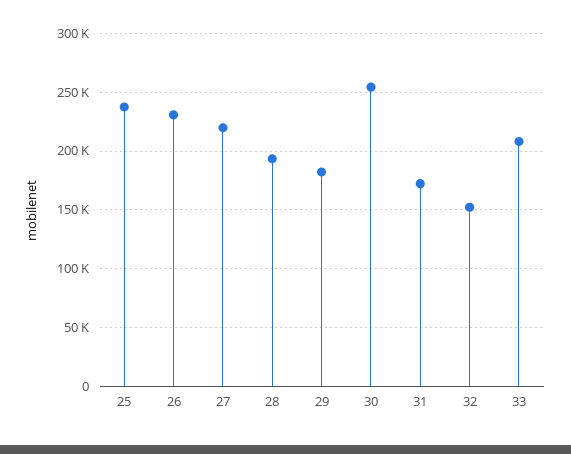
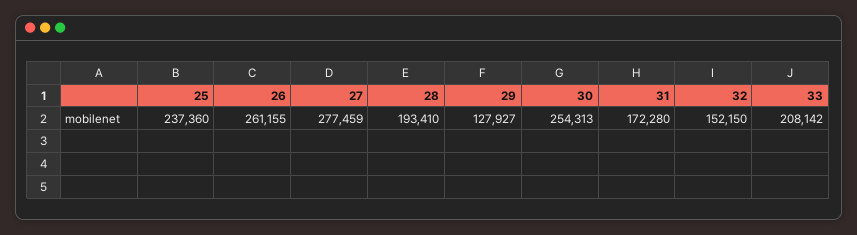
26: 230000 -> 261155
27: 220000 -> 277459
29: 180000 -> 127927

